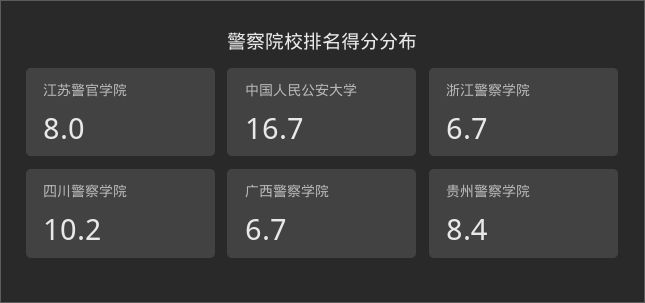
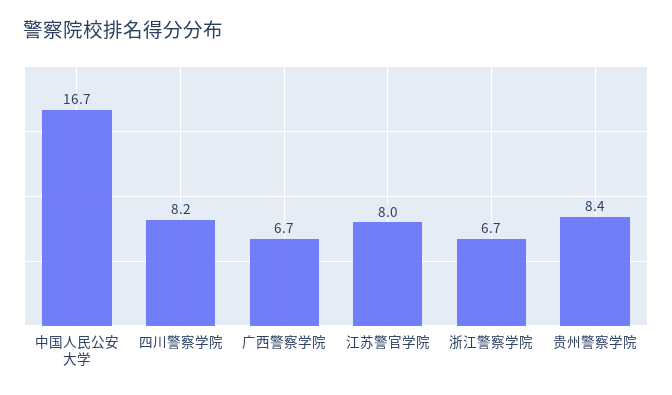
四川警察学院: 10.2 -> 8.2

